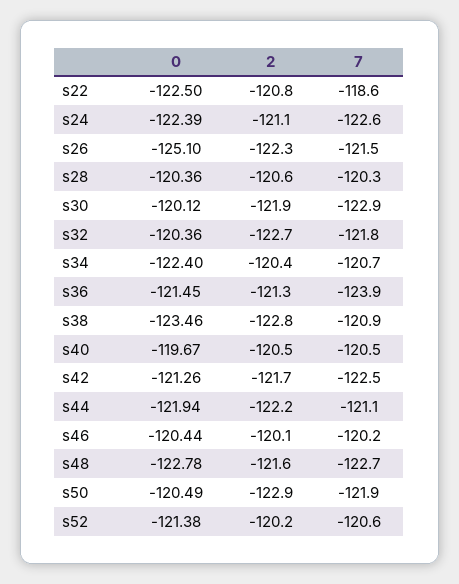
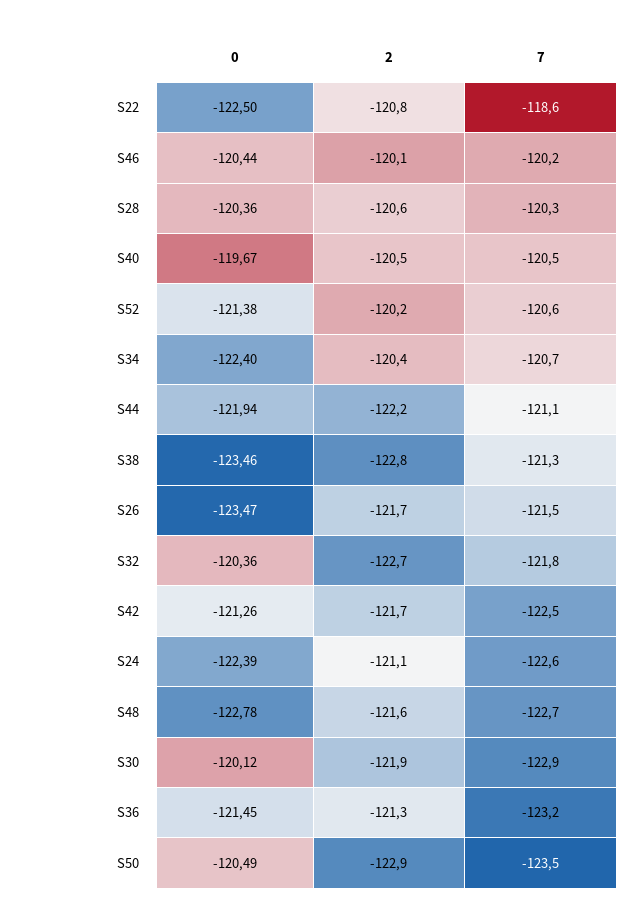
0, s26: -125.1 -> -123.47
2, s26: -122.3 -> -121.7
7, s36: -123.9 -> -123.2
7, s38: -120.9 -> -121.3
7, s50: -121.9 -> -123.5

